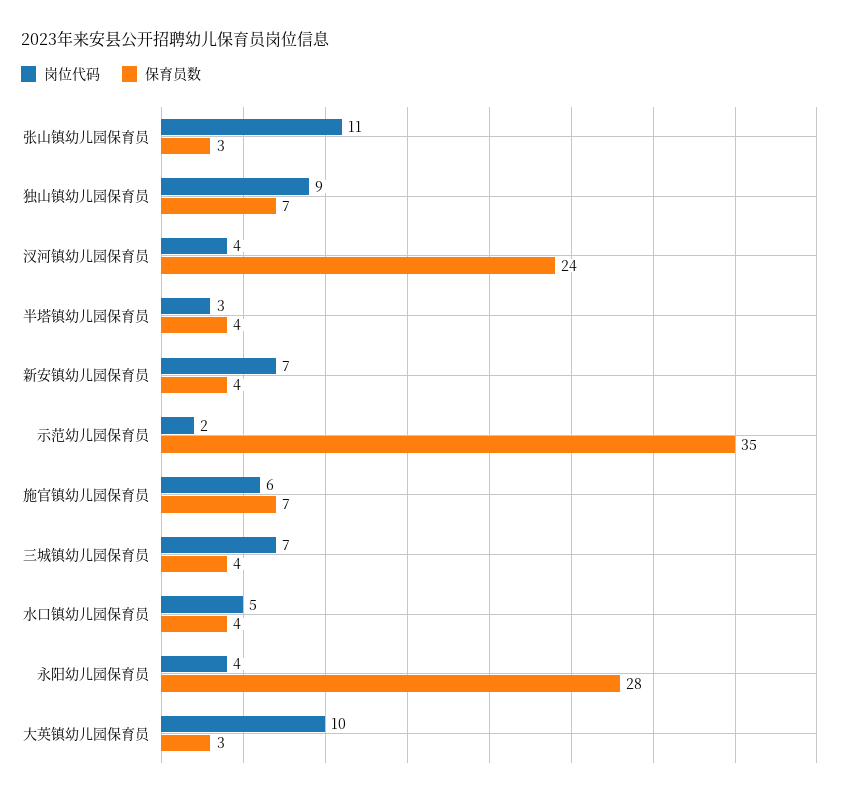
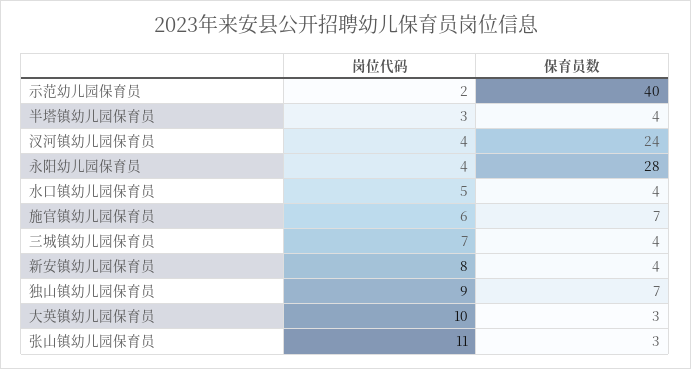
岗位代码, 新安镇幼儿园保育员: 7 -> 8
保育员数, 示范幼儿园保育员: 35 -> 40

